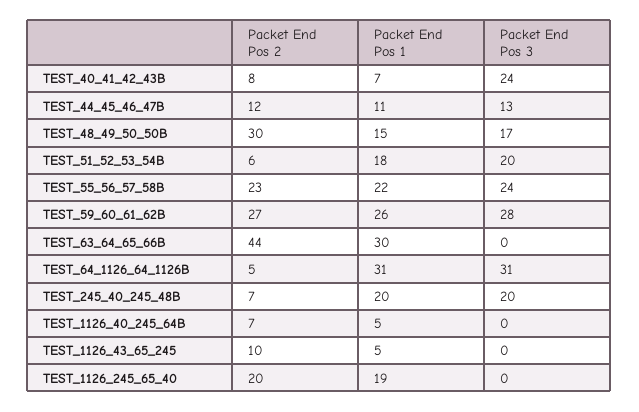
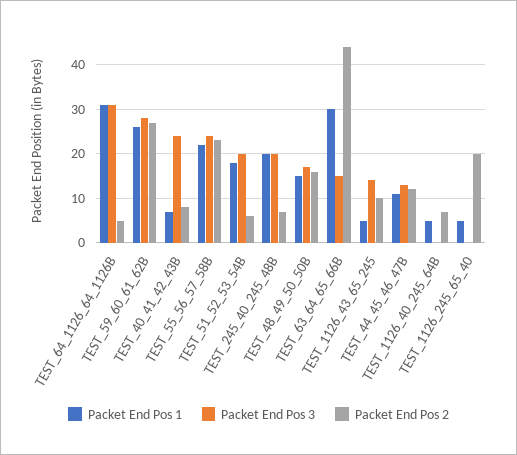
Packet End Pos 2, TEST_48_49_50_50B: 30 -> 15
Packet End Pos 3, TEST_63_64_65_66B: 0 -> 15
Packet End Pos 3, TEST_1126_43_65_245: 0 -> 15
Packet End Pos 1, TEST_1126_245_65_40: 19 -> 5

